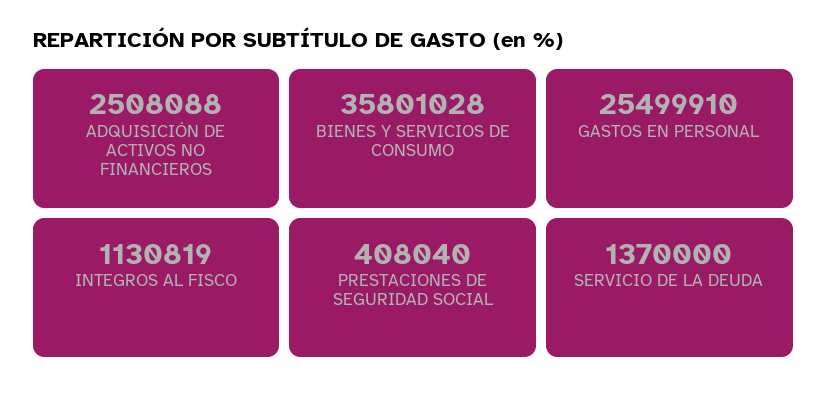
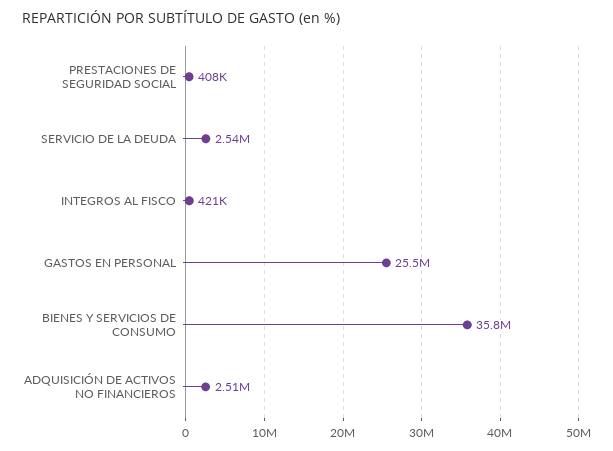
INTEGROS AL FISCO: 1130819 -> 421000
SERVICIO DE LA DEUDA: 1370000 -> 2540000

